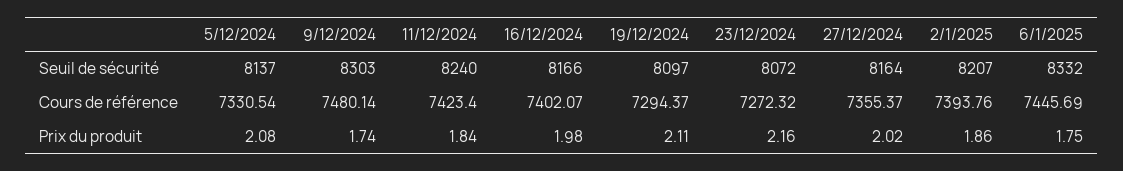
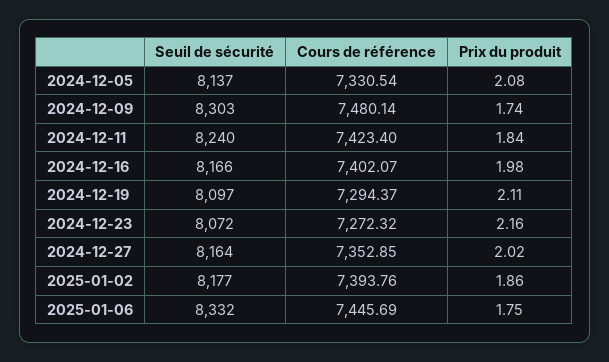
2/1/2025, Seuil de sécurité: 8207 -> 8177
27/12/2024, Cours de référence: 7355.37 -> 7352.85

